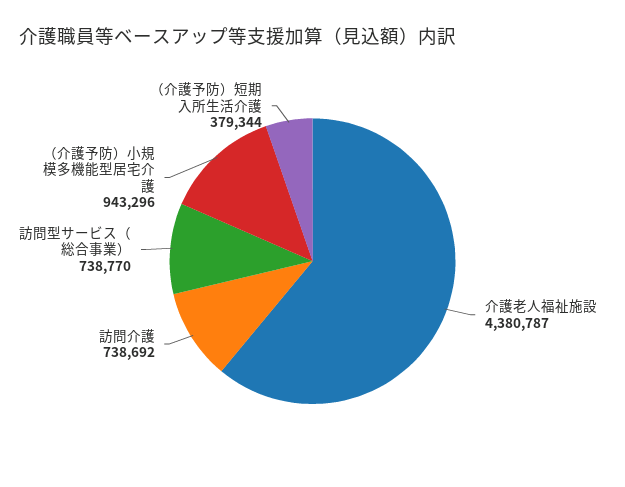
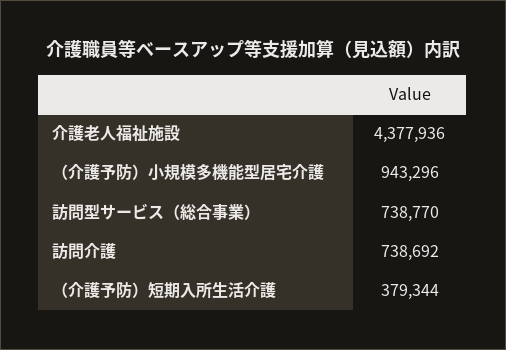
介護老人福祉施設: 4380787 -> 4377936

